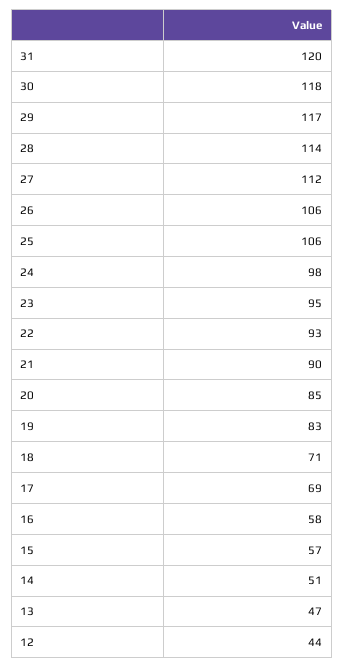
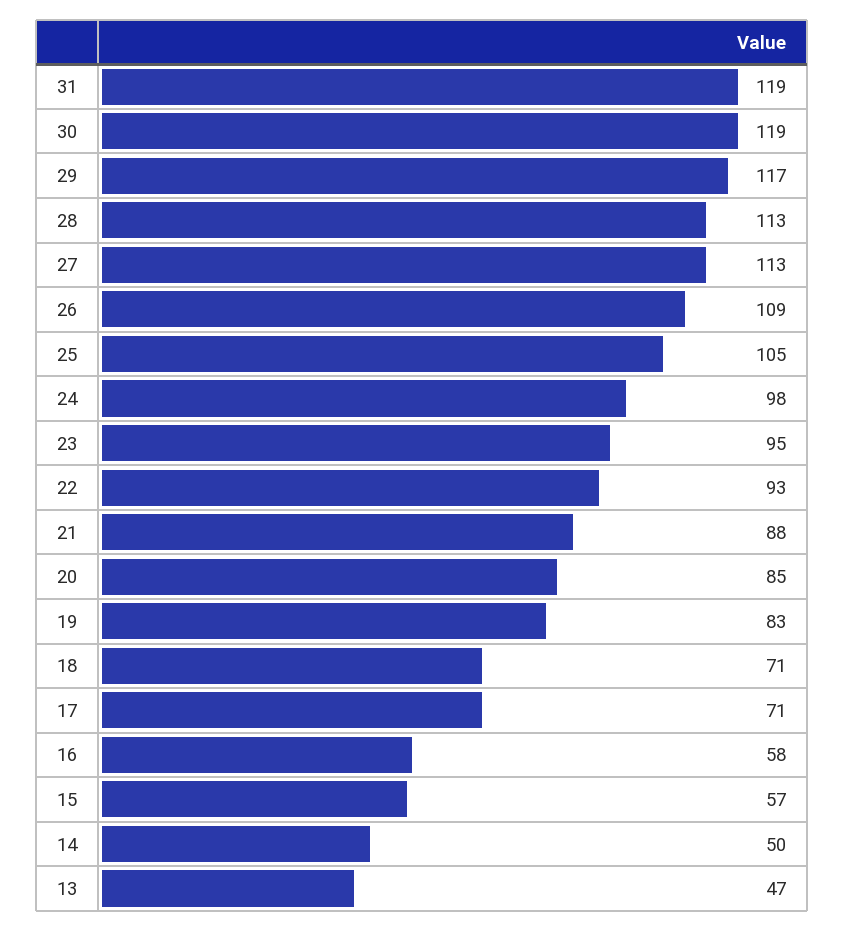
31: 120 -> 119
30: 118 -> 119
28: 114 -> 113
27: 112 -> 113
26: 106 -> 109
25: 106 -> 105
21: 90 -> 88
17: 69 -> 71
14: 51 -> 50
12: 44 -> none

